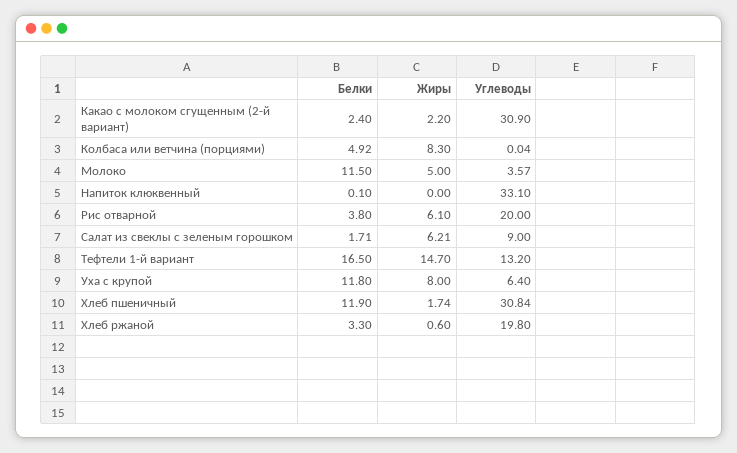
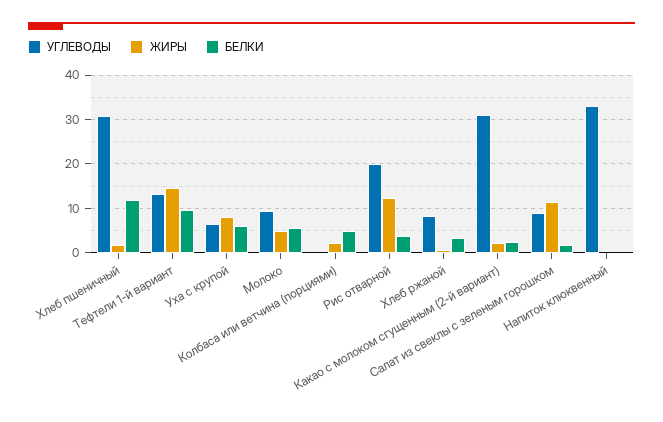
Жиры, Колбаса или ветчина (порциями): 8.3 -> 2
Белки, Молоко: 11.5 -> 6
Углеводы, Молоко: 3.57 -> 10
Жиры, Рис отварной: 6.1 -> 12
Жиры, Салат из свеклы с зеленым горошком: 6.21 -> 12
Белки, Тефтели 1-й вариант: 16.5 -> 10
Белки, Уха с крупой: 11.8 -> 6
Углеводы, Хлеб ржаной: 19.8 -> 8

